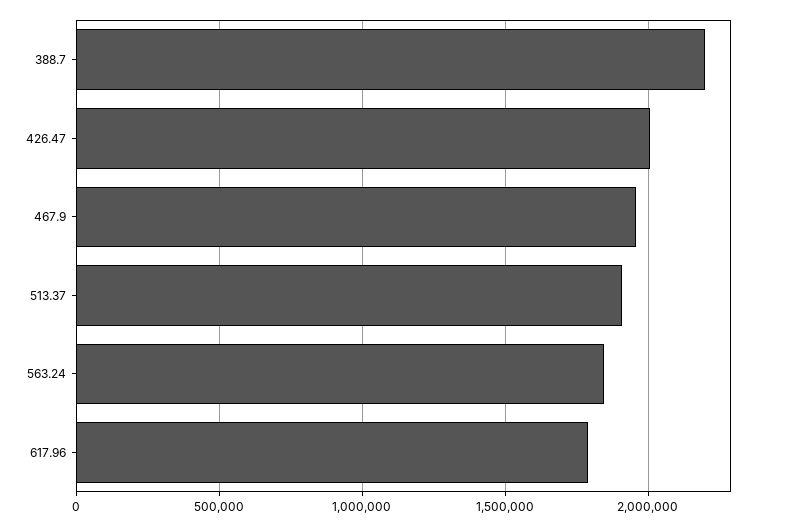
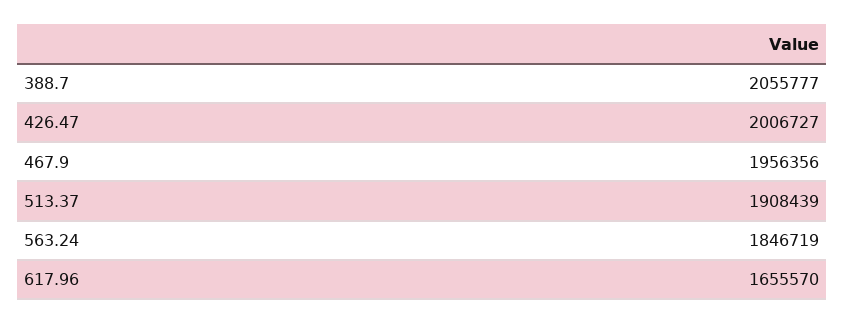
388.7: 2200000 -> 2055777
617.96: 1800000 -> 1655570

